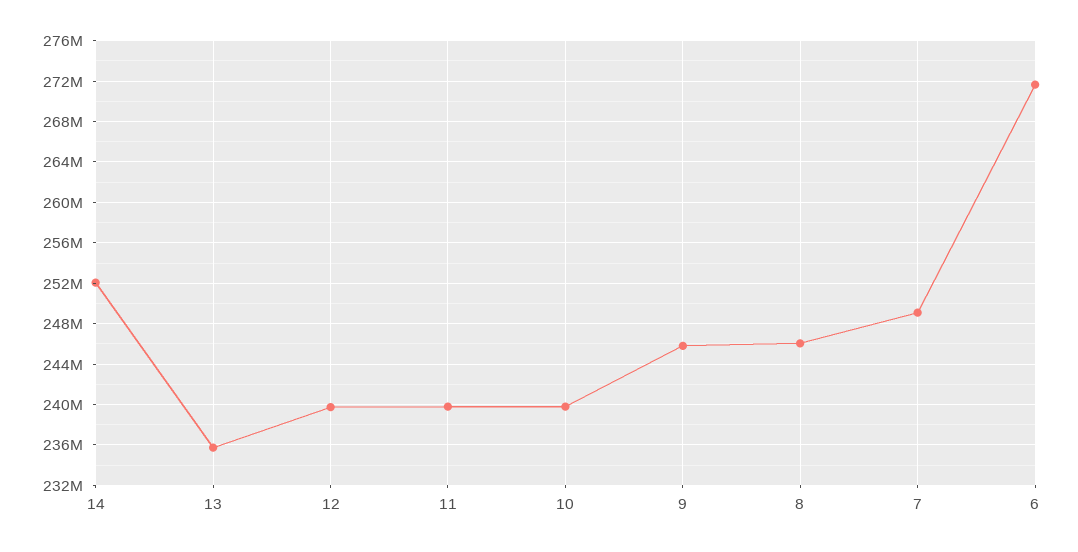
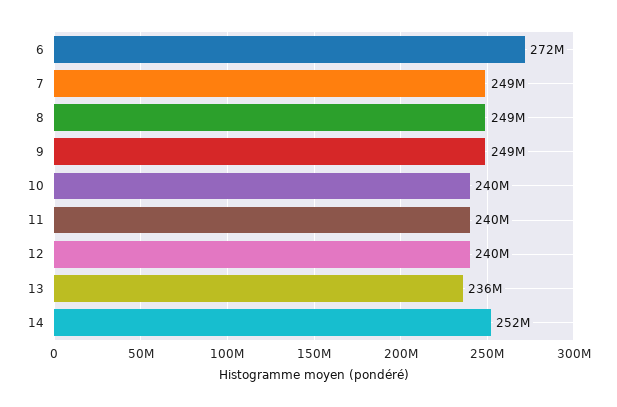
9: 246000000 -> 249000000
8: 246000000 -> 249000000

